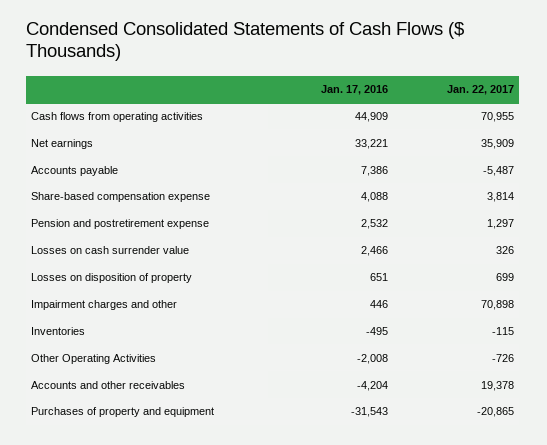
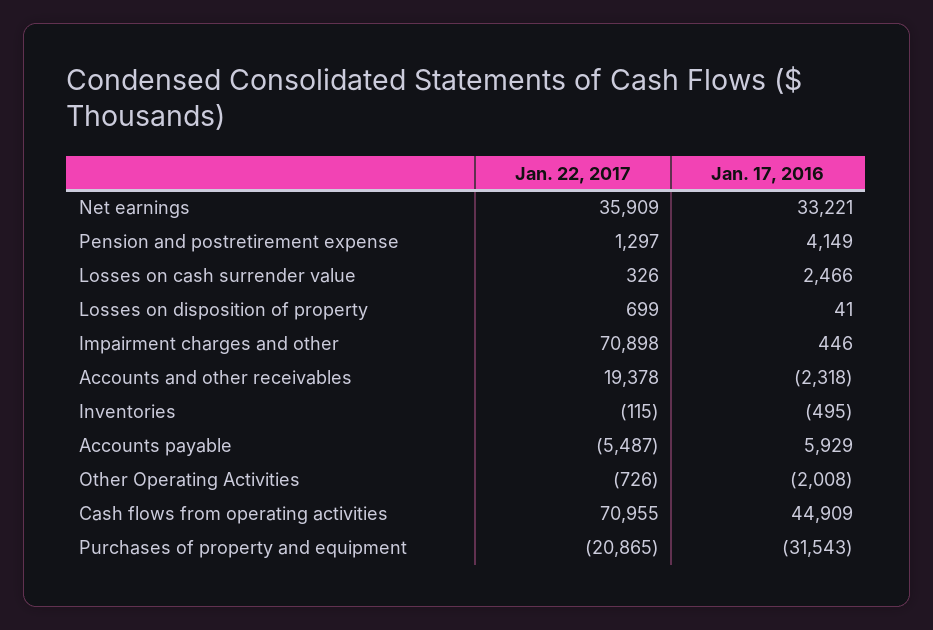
Jan. 17, 2016, Accounts payable: 7386 -> 5929
Jan. 17, 2016, Share-based compensation expense: 4088 -> none
Jan. 22, 2017, Share-based compensation expense: 3814 -> none
Jan. 17, 2016, Pension and postretirement expense: 2532 -> 4149
Jan. 17, 2016, Losses on disposition of property: 651 -> 41
Jan. 17, 2016, Accounts and other receivables: -4204 -> -2318

